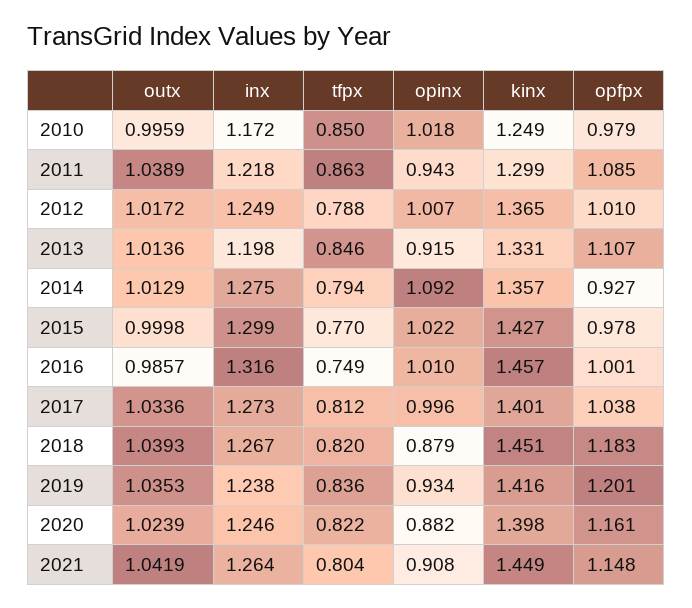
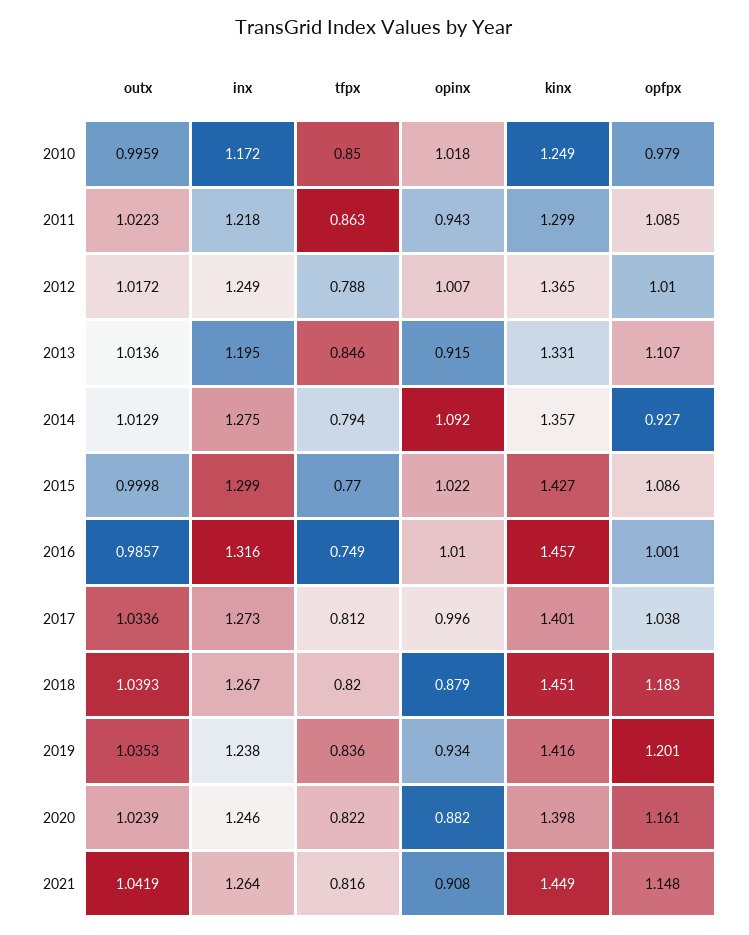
outx, 2011: 1.0389 -> 1.0223
inx, 2013: 1.198 -> 1.195
opfpx, 2015: 0.978 -> 1.086
tfpx, 2021: 0.804 -> 0.816

